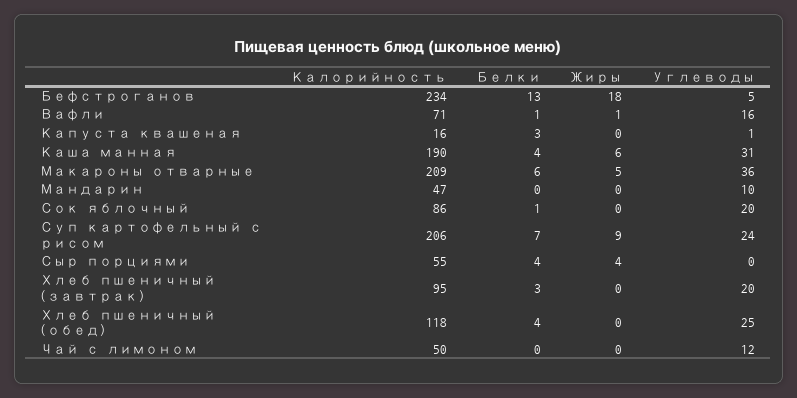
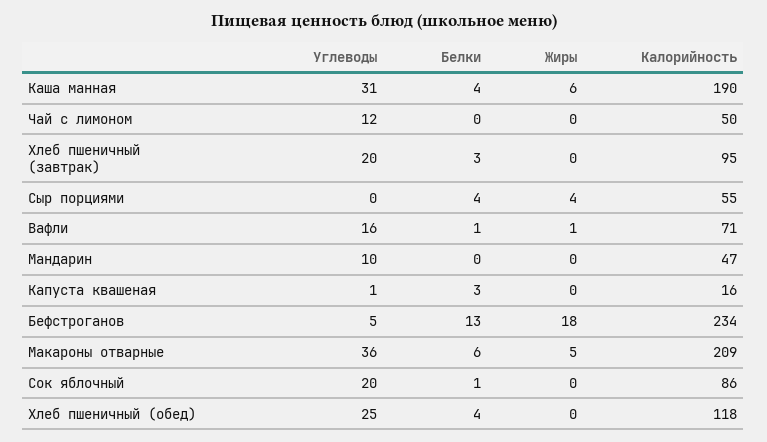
Калорийность, Суп картофельный с рисом: 206 -> none
Белки, Суп картофельный с рисом: 7 -> none
Жиры, Суп картофельный с рисом: 9 -> none
Углеводы, Суп картофельный с рисом: 24 -> none

